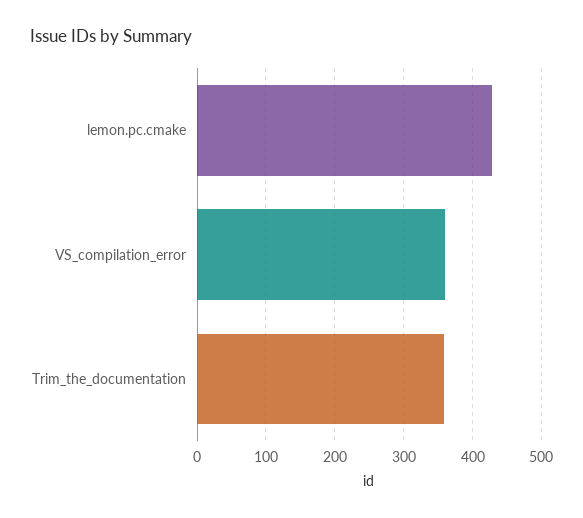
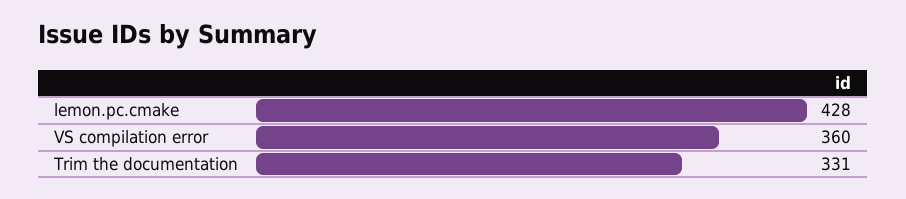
Trim_the_documentation: 360 -> 331

